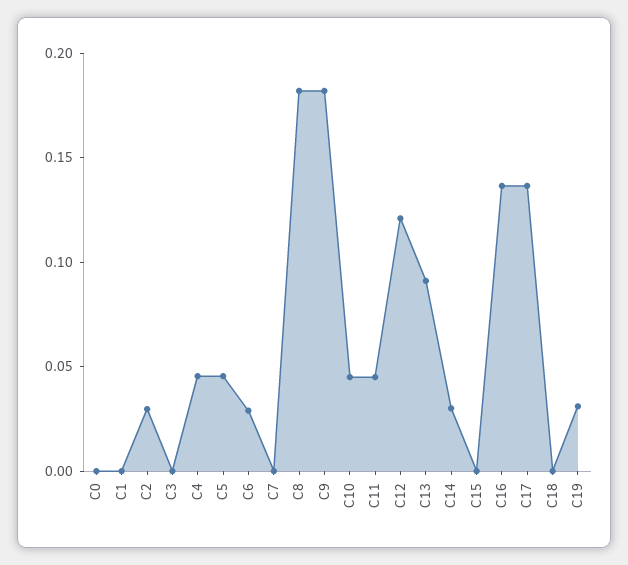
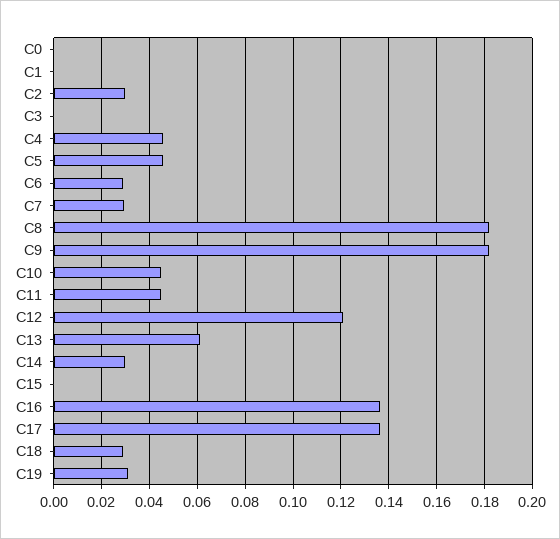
C7: 0 -> 0.03
C13: 0.09 -> 0.06
C18: 0 -> 0.03

